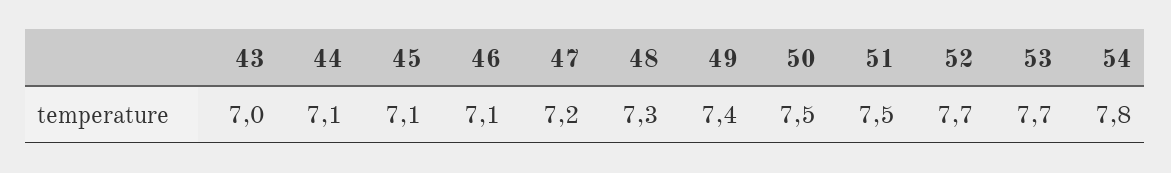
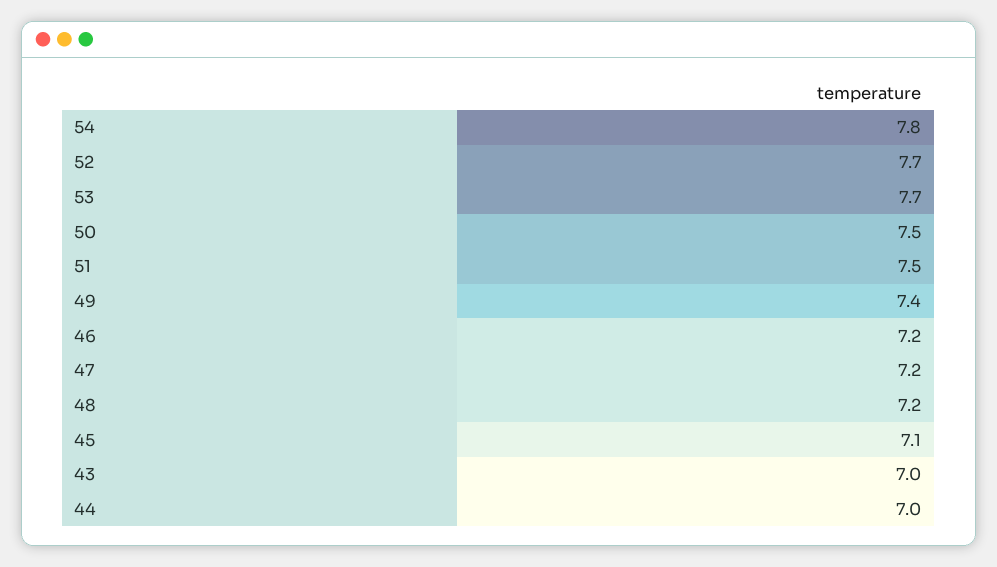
44: 7.1 -> 7
46: 7.1 -> 7.2
48: 7.3 -> 7.2

